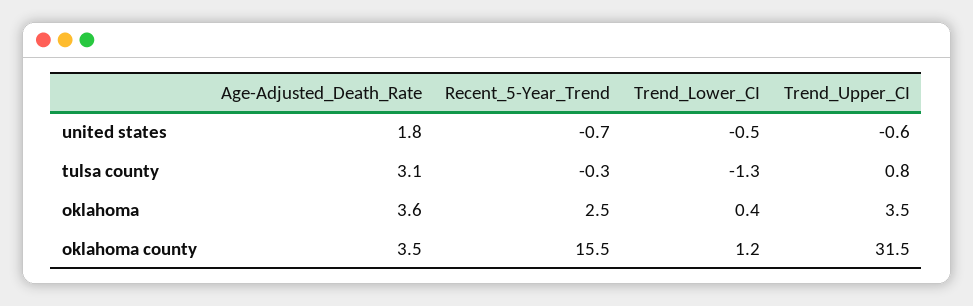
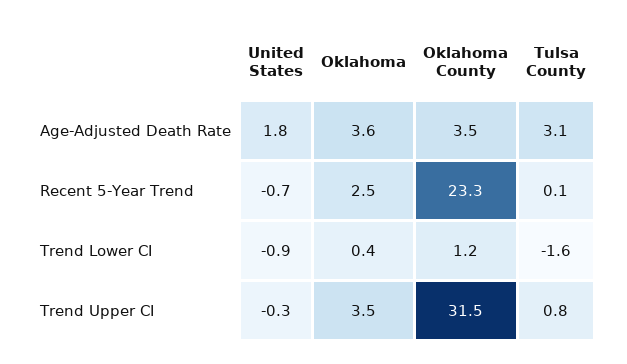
Trend_Lower_CI, united states: -0.5 -> -0.9
Trend_Upper_CI, united states: -0.6 -> -0.3
Recent_5-Year_Trend, tulsa county: -0.3 -> 0.1
Trend_Lower_CI, tulsa county: -1.3 -> -1.6
Recent_5-Year_Trend, oklahoma county: 15.5 -> 23.3

